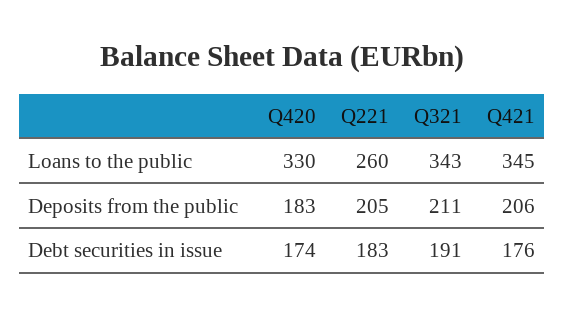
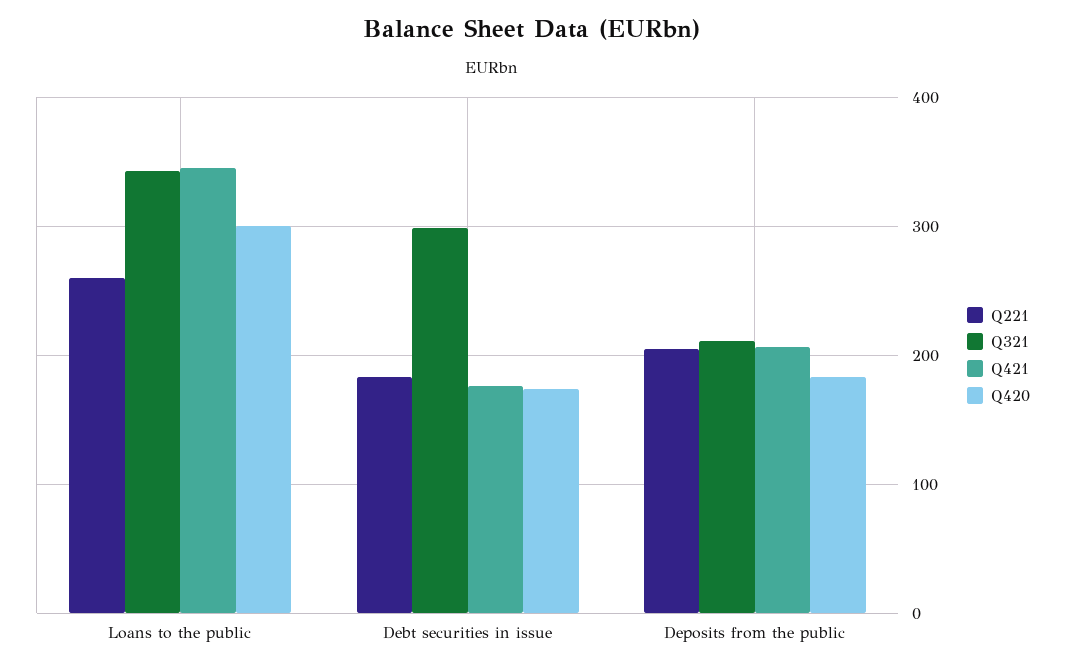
Q420, Loans to the public: 330 -> 300
Q321, Debt securities in issue: 191 -> 300

